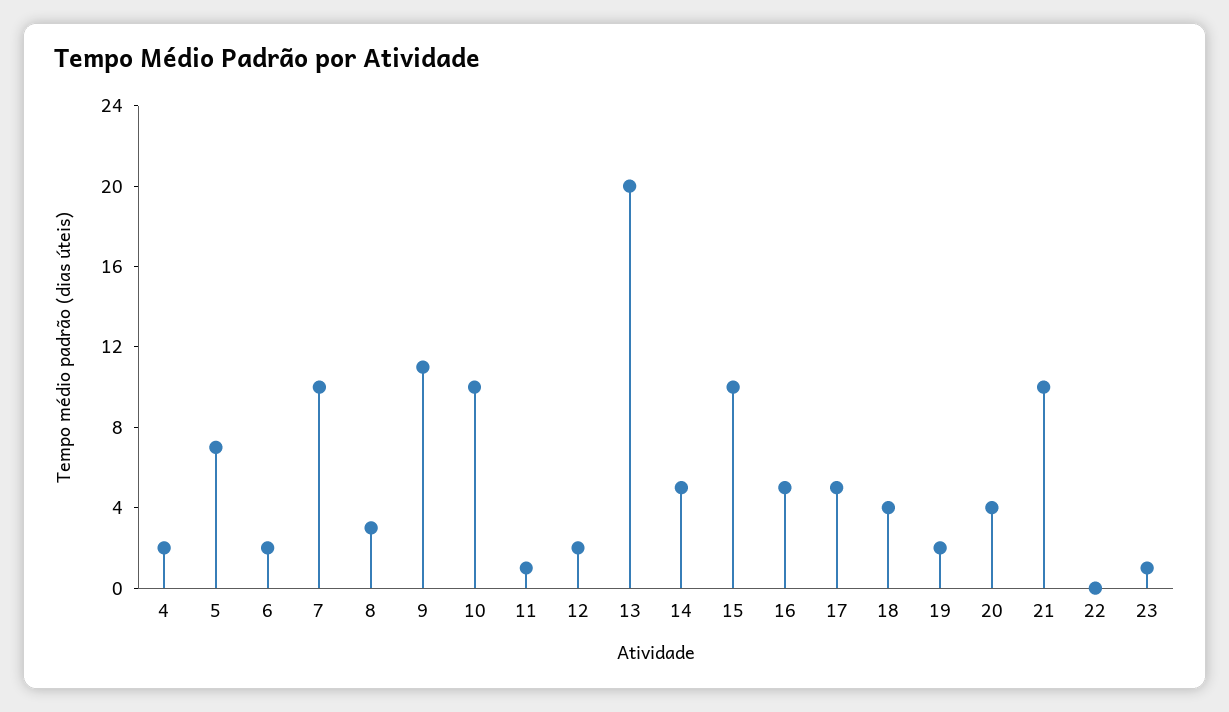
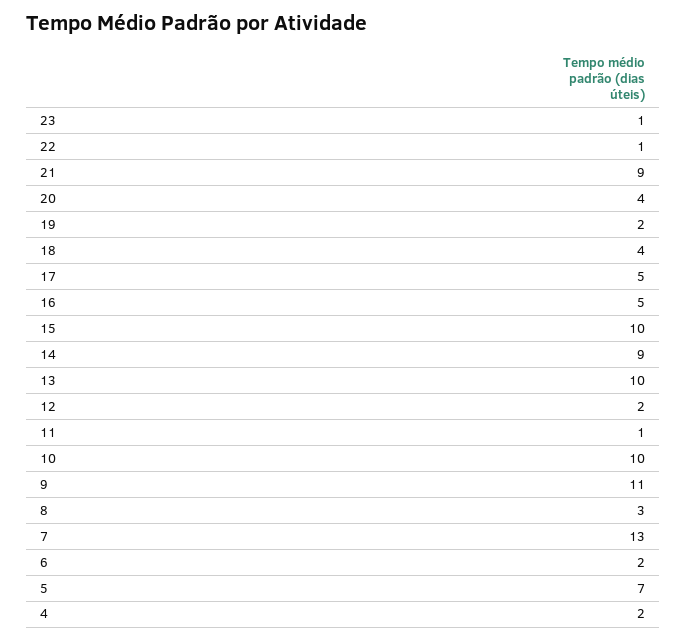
7: 10 -> 13
13: 20 -> 10
14: 5 -> 9
21: 10 -> 9
22: 0 -> 1

